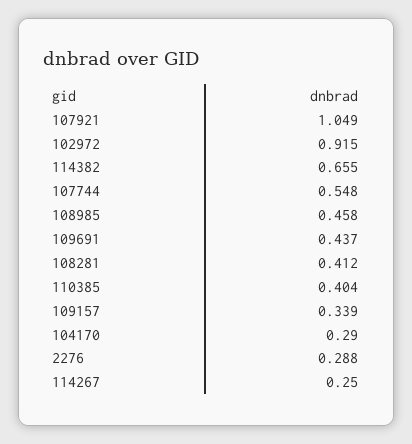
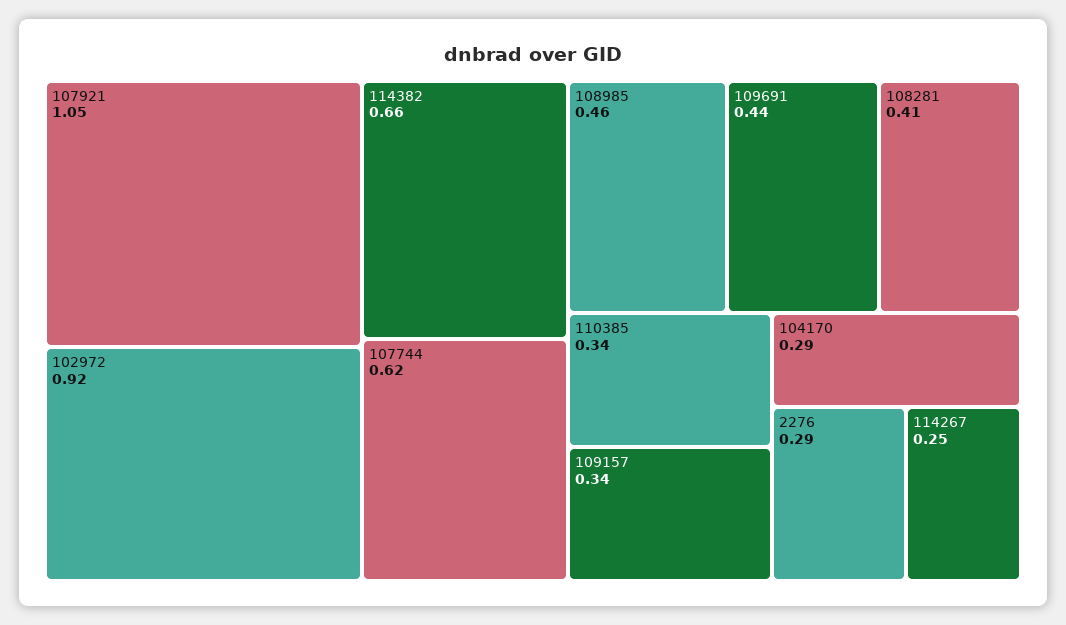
107744: 0.548 -> 0.62
110385: 0.404 -> 0.34

